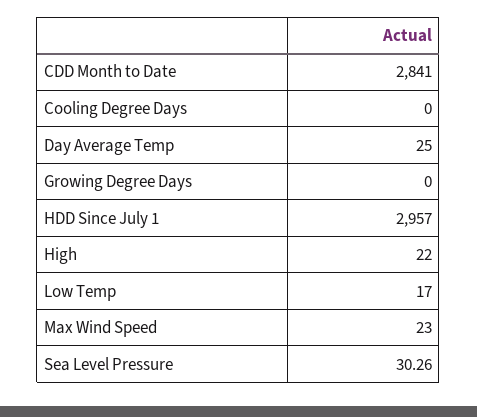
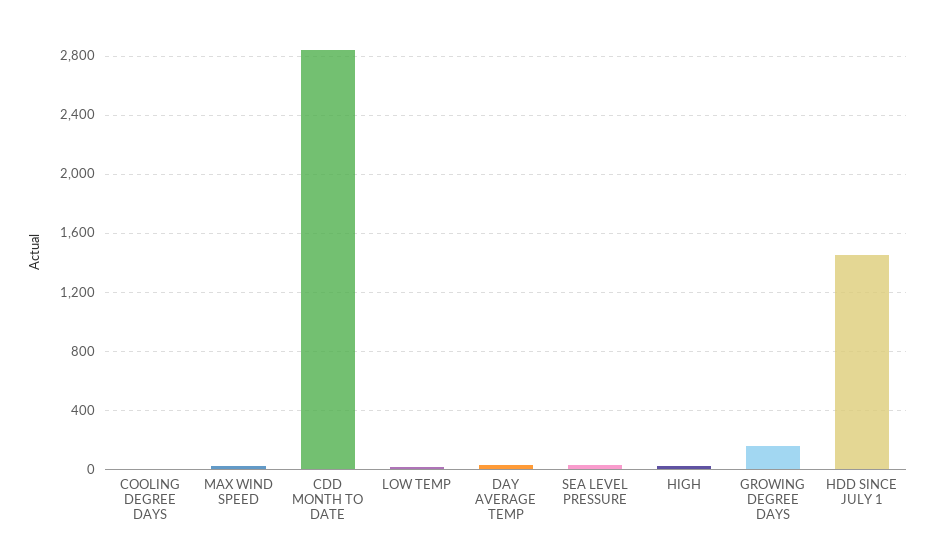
Growing Degree Days: 0 -> 150
HDD Since July 1: 2957 -> 1450

